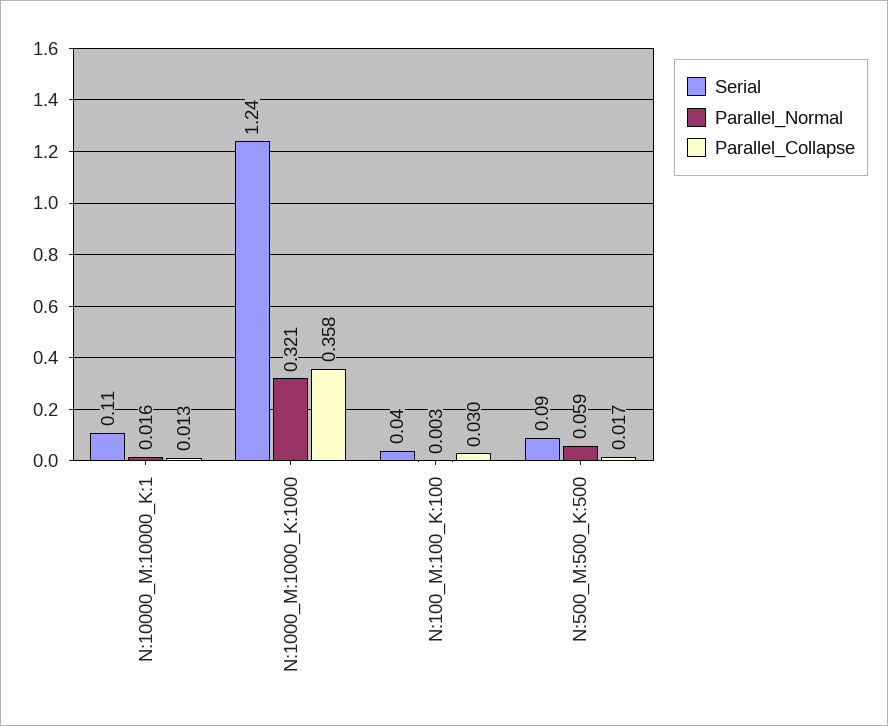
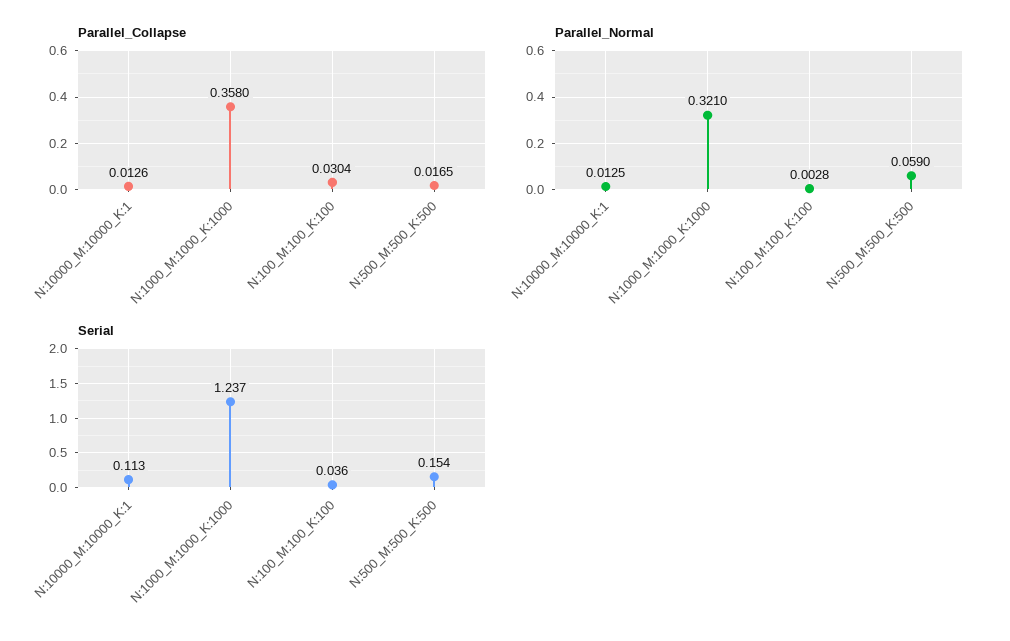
Parallel_Normal, N:10000_M:10000_K:1: 0.016 -> 0.0125
Serial, N:500_M:500_K:500: 0.09 -> 0.154

